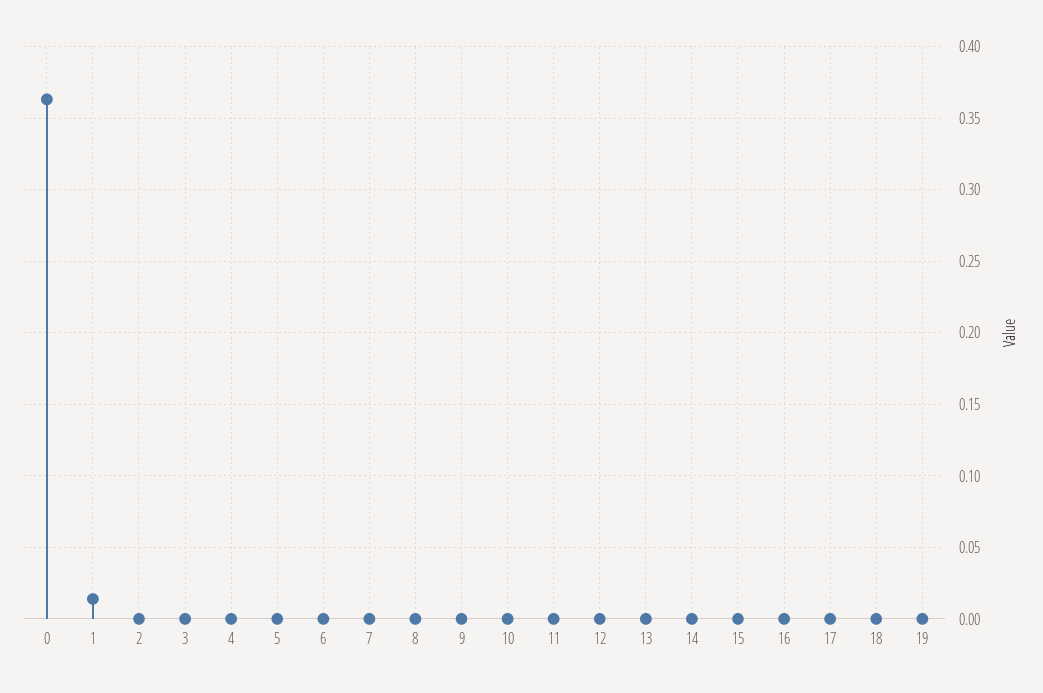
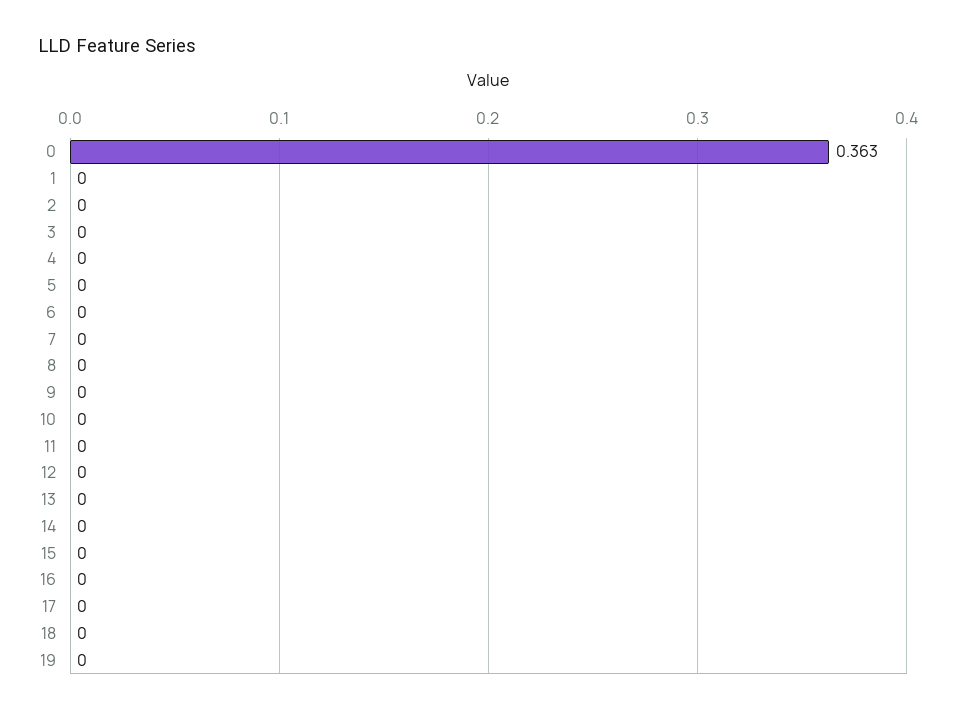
1: 0.015 -> 0

